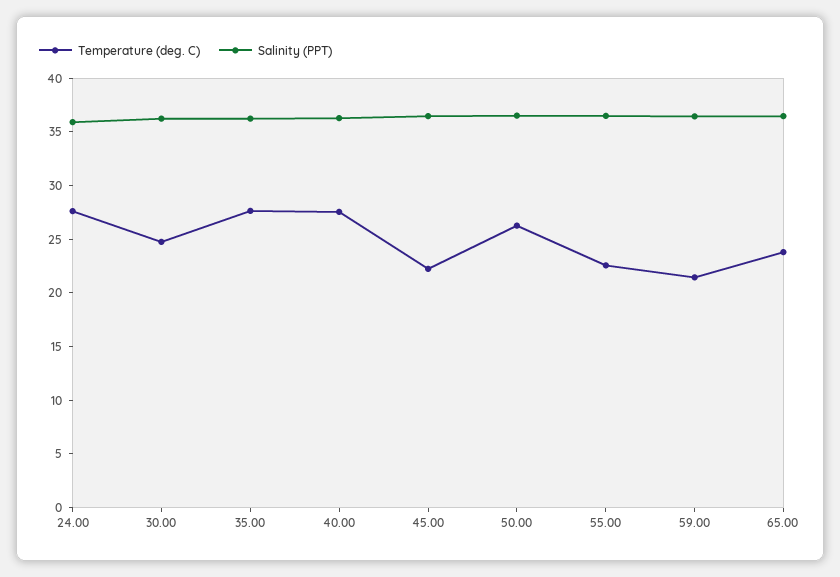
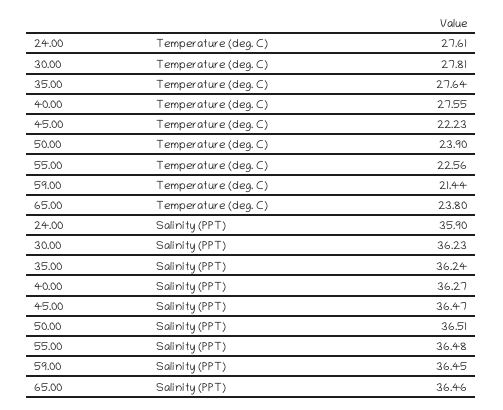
Temperature (deg. C), 30.00: 25 -> 27.81
Temperature (deg. C), 50.00: 26 -> 23.9

